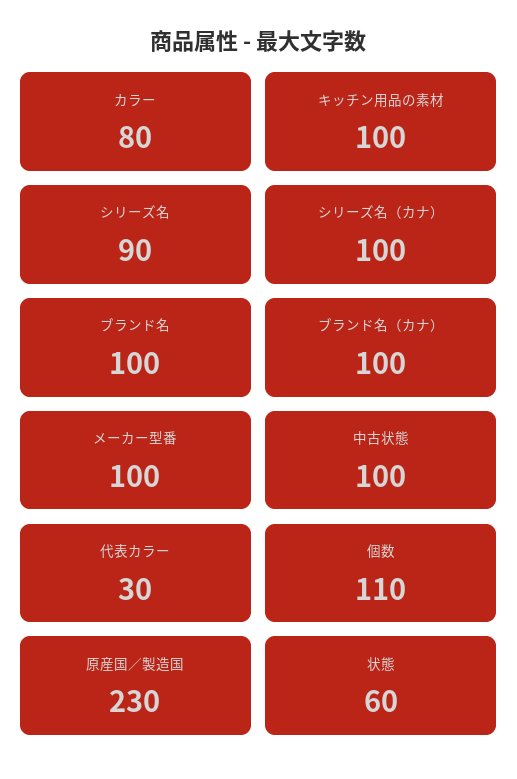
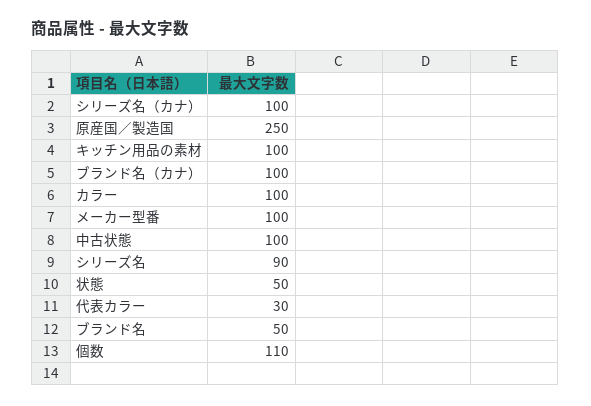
カラー: 80 -> 100
ブランド名: 100 -> 50
原産国／製造国: 230 -> 250
状態: 60 -> 50

